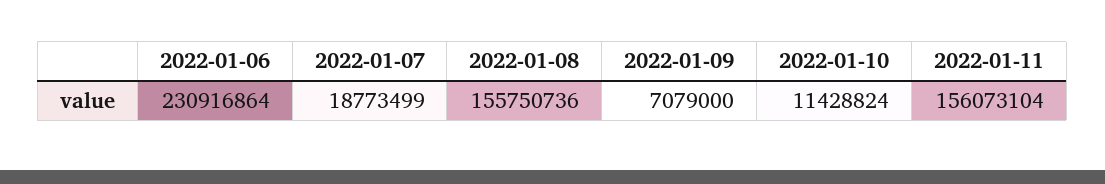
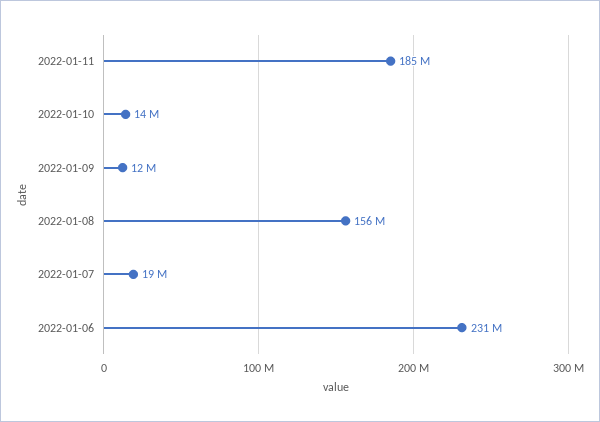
2022-01-09: 7079000 -> 12000000
2022-01-10: 11428824 -> 14000000
2022-01-11: 156073104 -> 185000000

